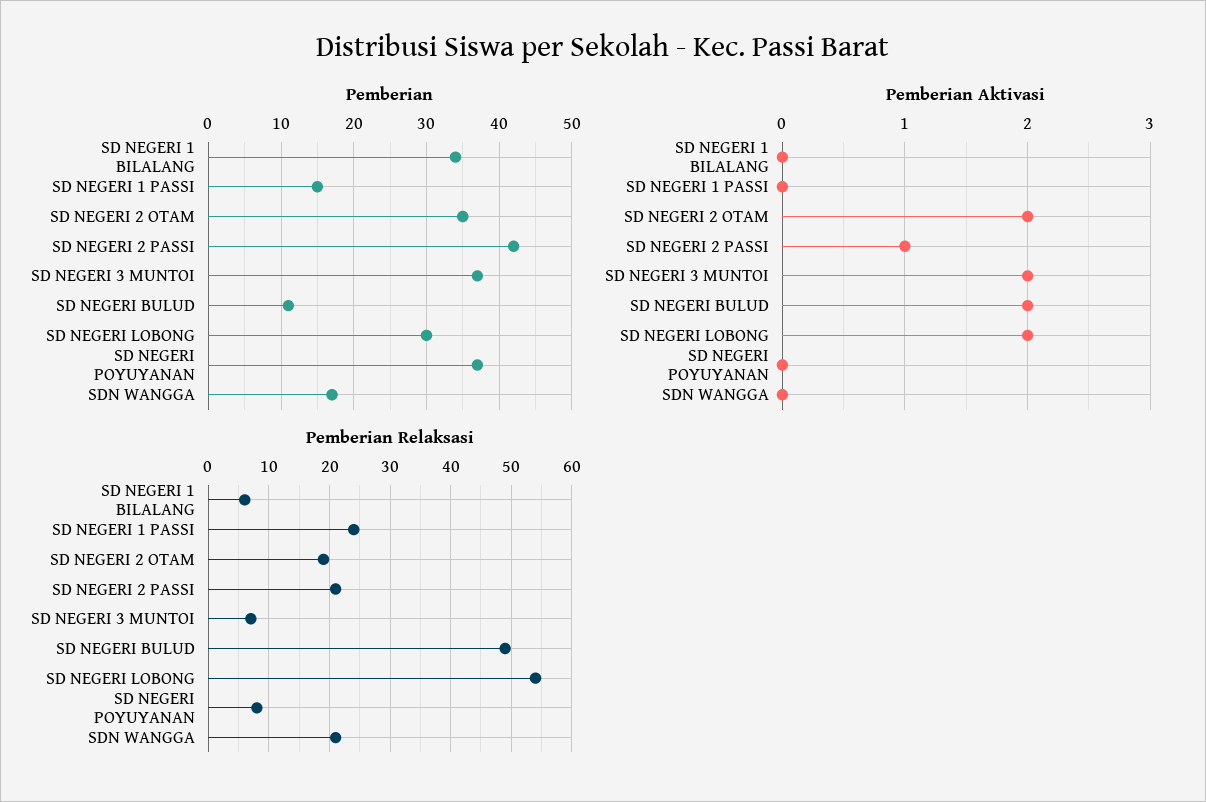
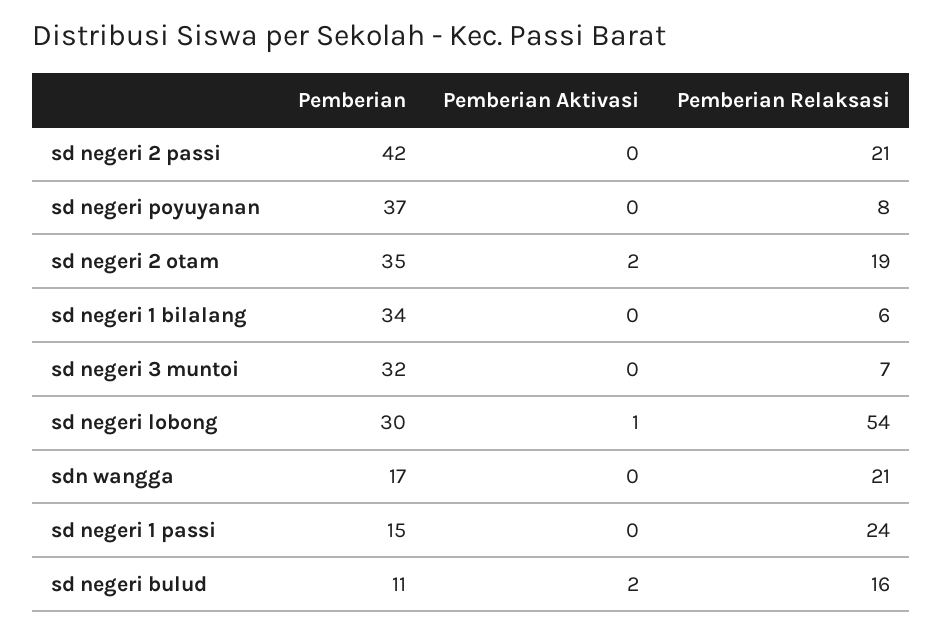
Pemberian, SD NEGERI 3 MUNTOI: 37 -> 32
Pemberian Aktivasi, SD NEGERI 2 PASSI: 1 -> 0
Pemberian Aktivasi, SD NEGERI 3 MUNTOI: 2 -> 0
Pemberian Aktivasi, SD NEGERI LOBONG: 2 -> 1
Pemberian Relaksasi, SD NEGERI BULUD: 49 -> 16

